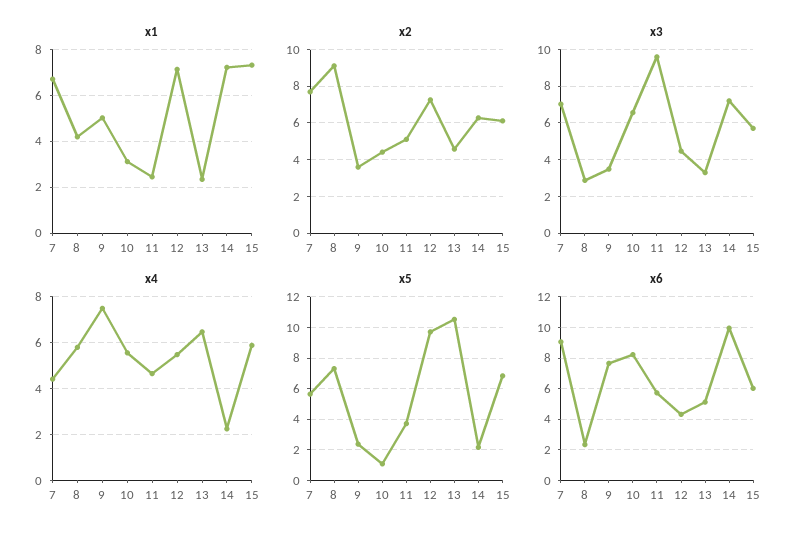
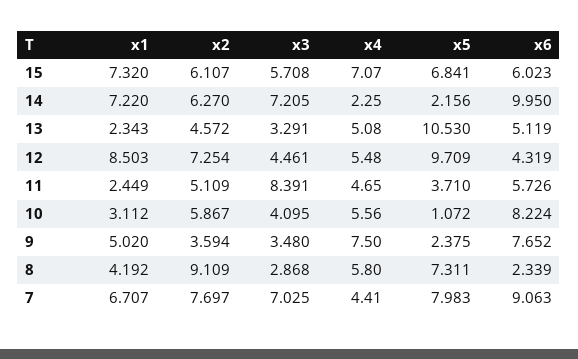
x1, 12: 7 -> 8.503
x2, 10: 4.5 -> 5.867
x3, 10: 6.5 -> 4.095
x3, 11: 9.5 -> 8.391
x4, 13: 6.5 -> 5.08
x4, 15: 6 -> 7.07
x5, 7: 5.5 -> 7.983

